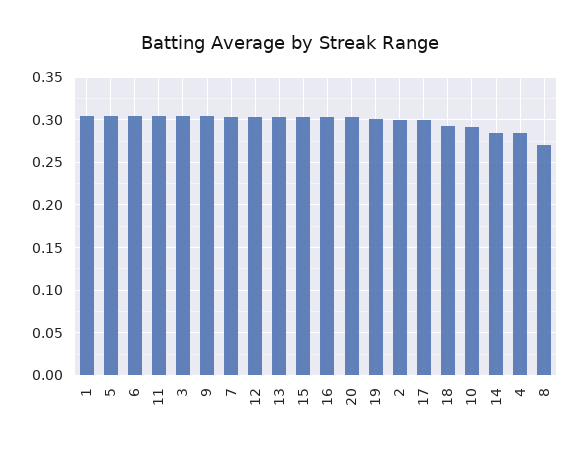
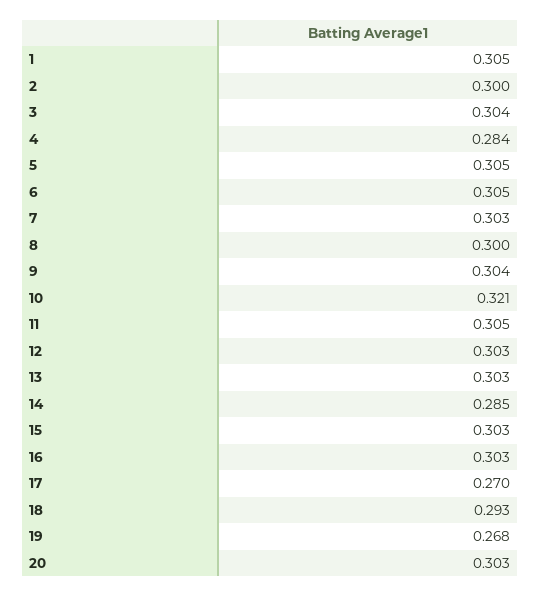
19: 0.3 -> 0.268
17: 0.3 -> 0.27
10: 0.29 -> 0.321
8: 0.27 -> 0.3

